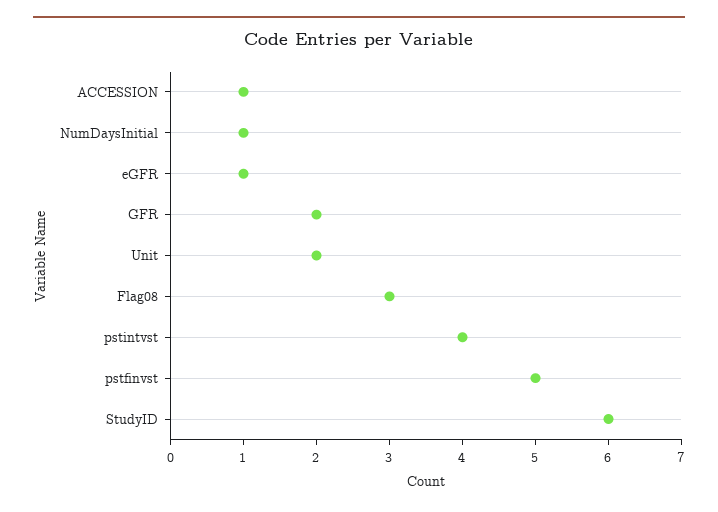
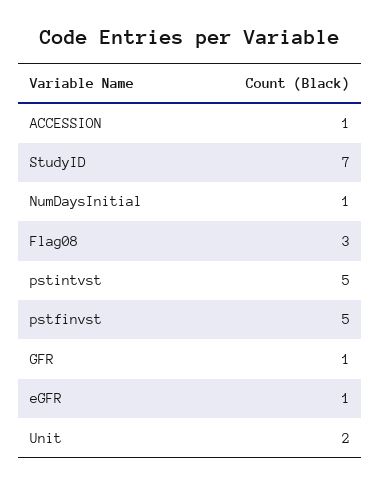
GFR: 2 -> 1
pstintvst: 4 -> 5
StudyID: 6 -> 7

